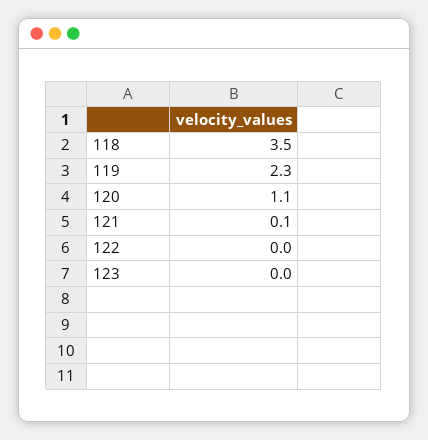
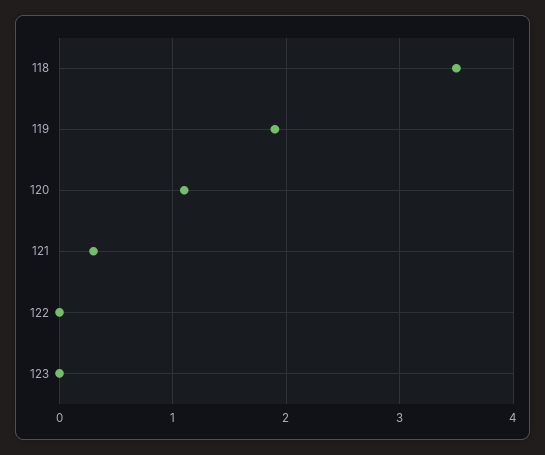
119: 2.3 -> 1.9
121: 0.1 -> 0.3

